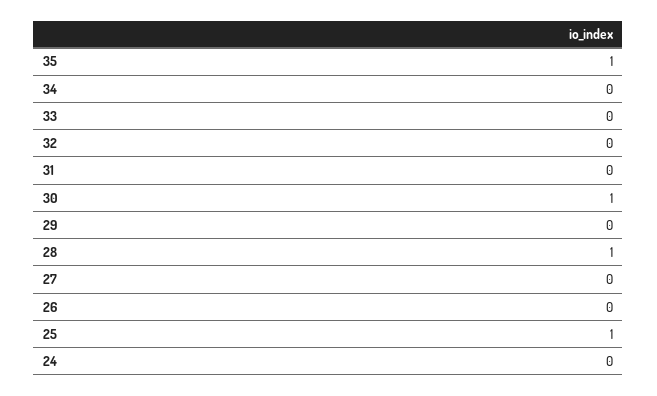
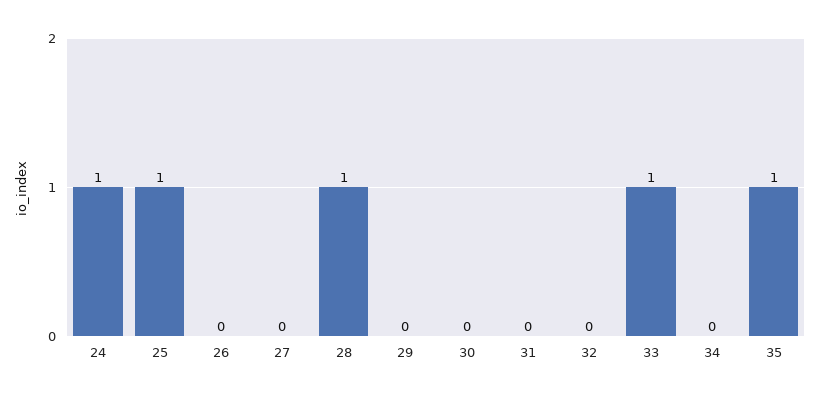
33: 0 -> 1
30: 1 -> 0
24: 0 -> 1

